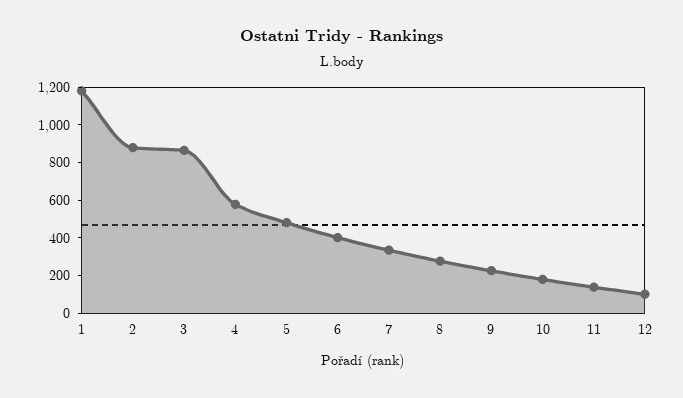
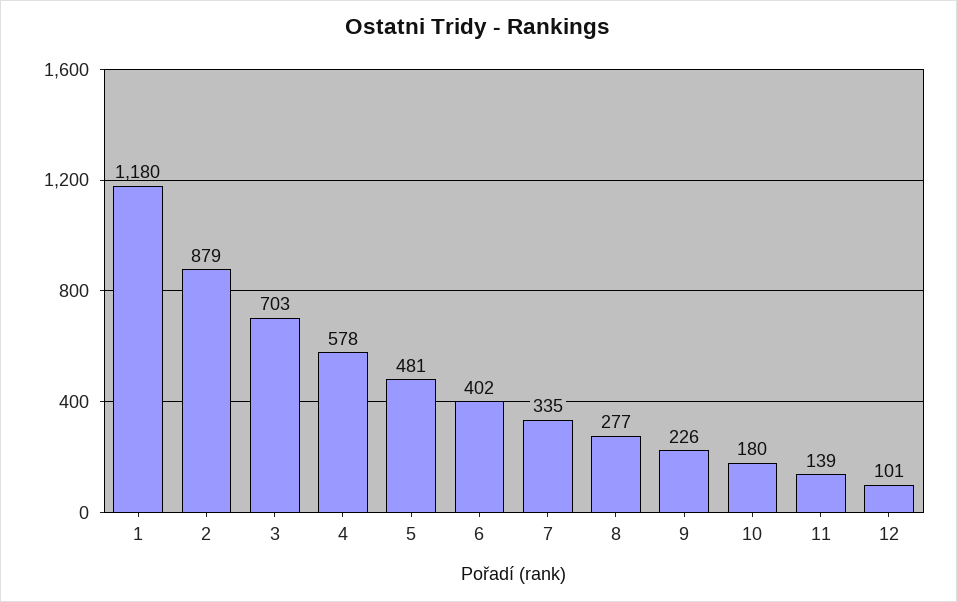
3: 850 -> 703

